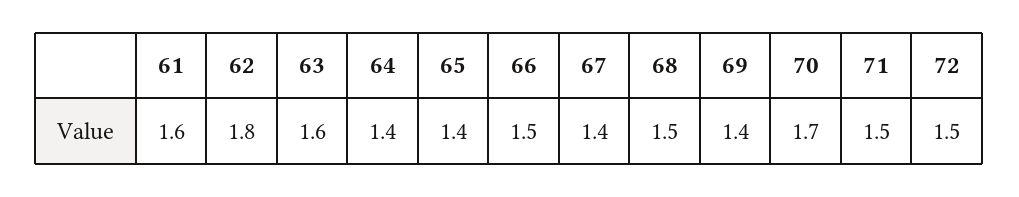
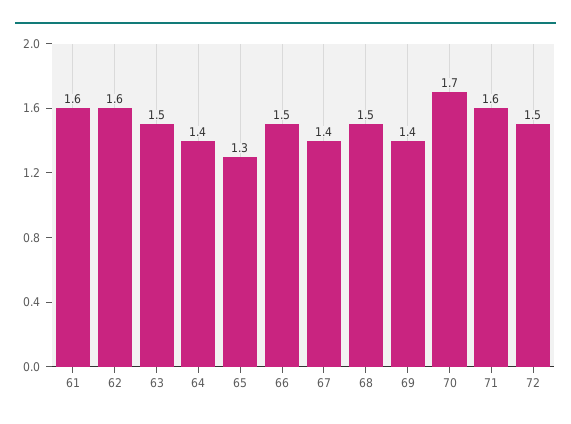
62: 1.8 -> 1.6
63: 1.6 -> 1.5
65: 1.4 -> 1.3
71: 1.5 -> 1.6

